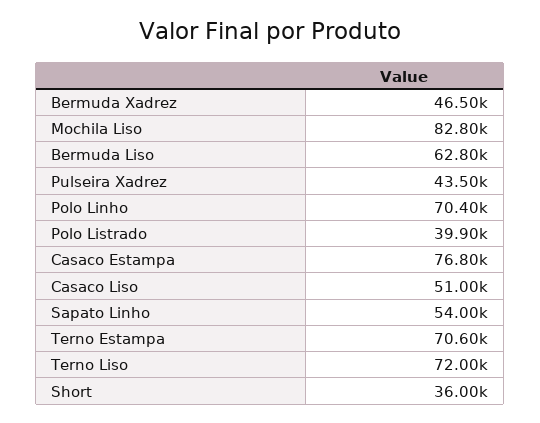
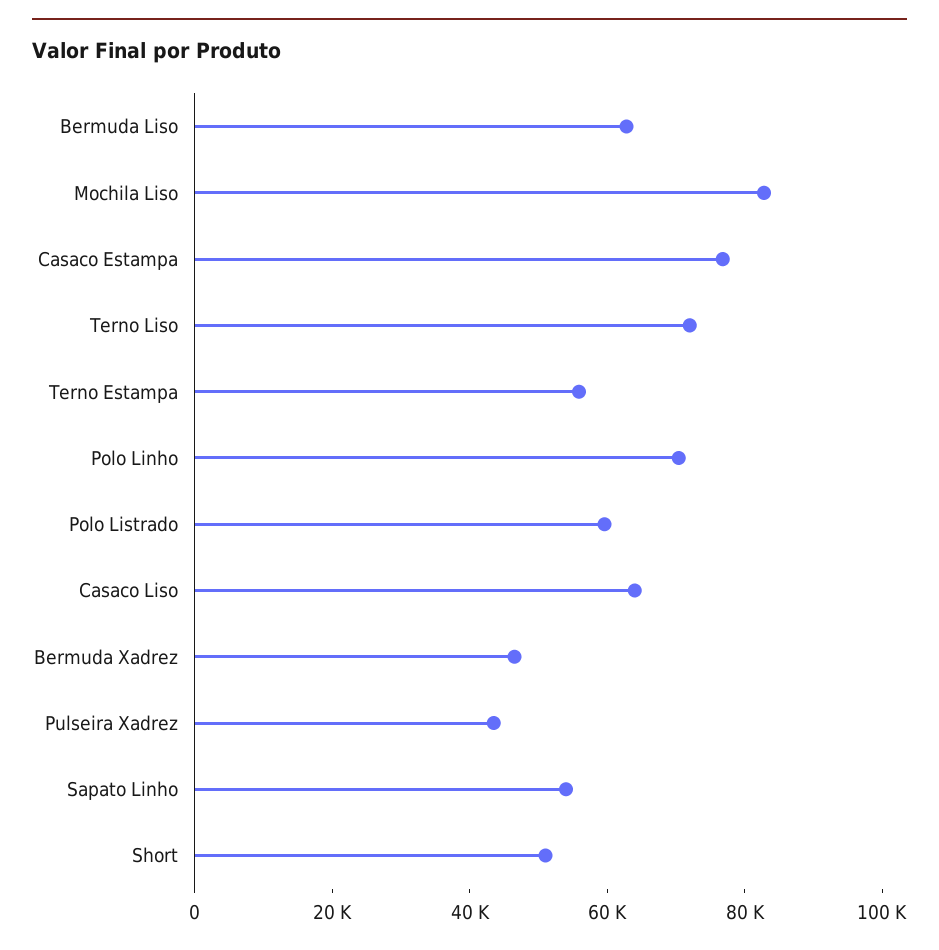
Polo Listrado: 39900 -> 60000
Casaco Liso: 51000 -> 65000
Terno Estampa: 70600 -> 55000
Short: 36000 -> 50000

